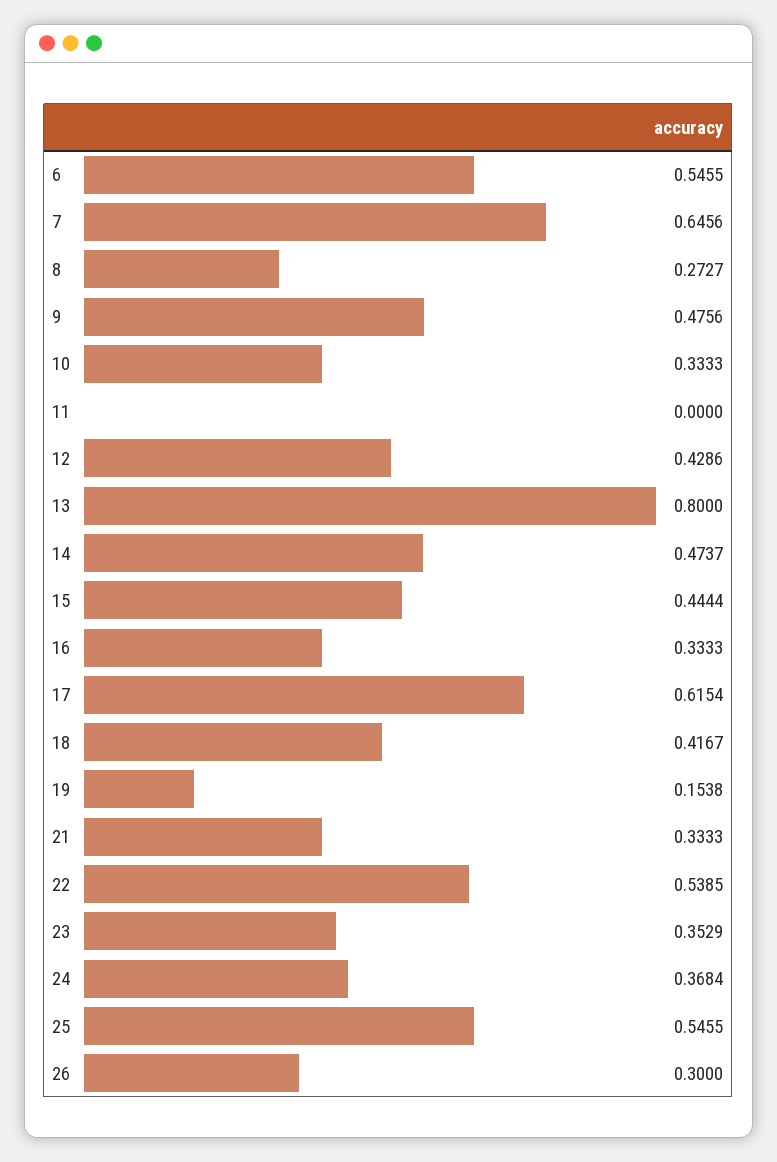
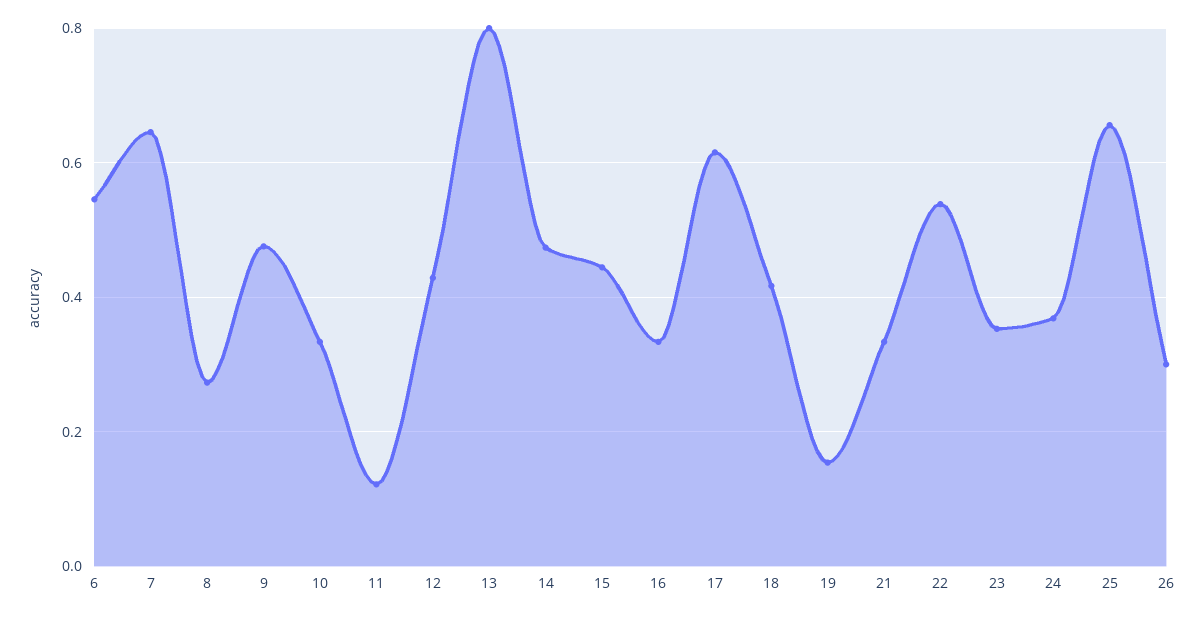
11: 0 -> 0.12
25: 0.5455 -> 0.66

